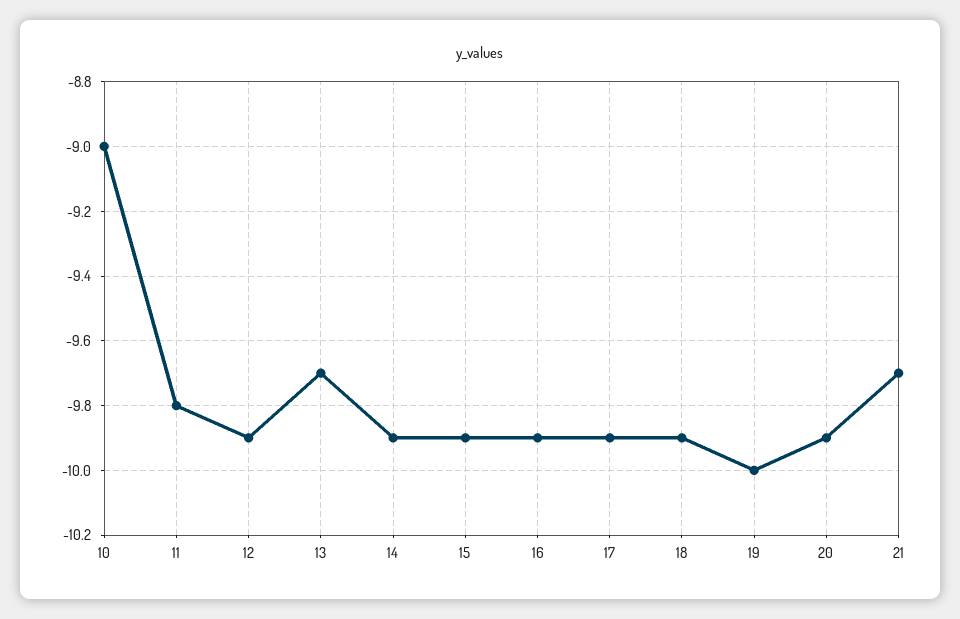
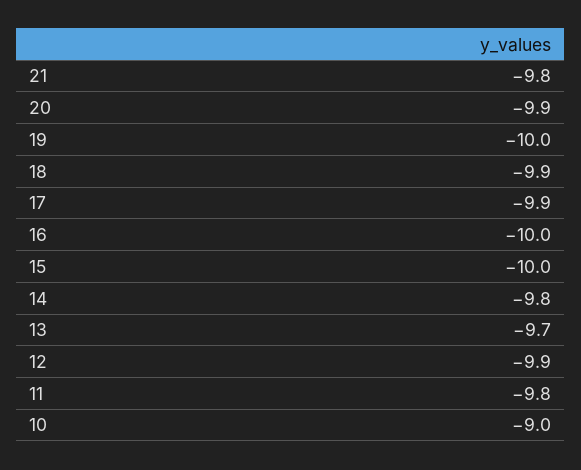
14: -9.9 -> -9.8
15: -9.9 -> -10
16: -9.9 -> -10
21: -9.7 -> -9.8

